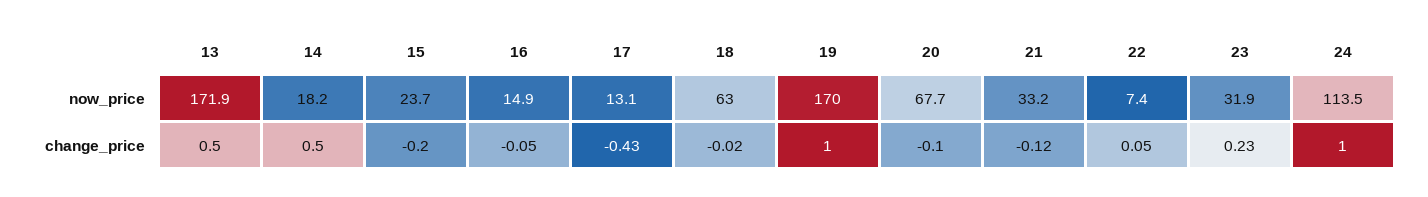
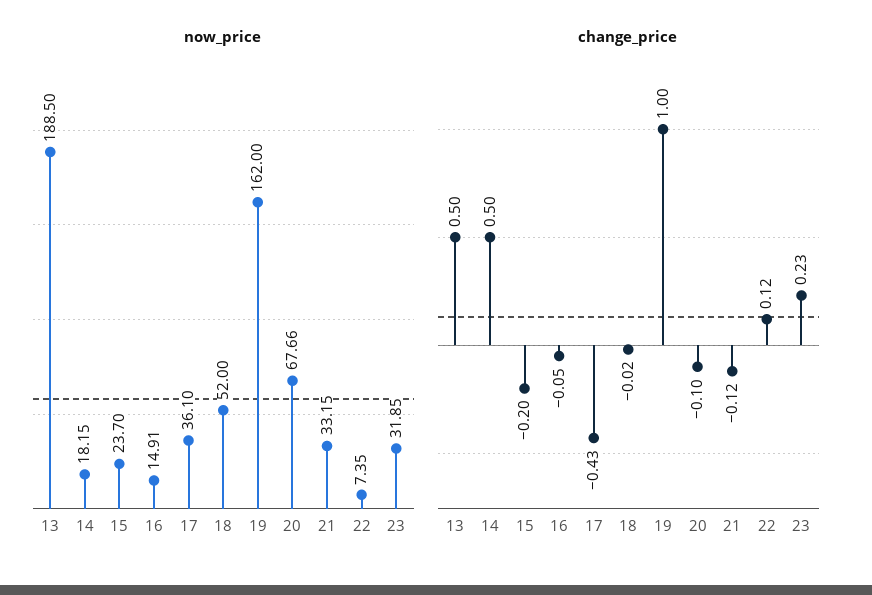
now_price, 13: 171.9 -> 188.5
now_price, 17: 13.1 -> 36.1
now_price, 18: 63 -> 52
now_price, 19: 170 -> 162
now_price, 24: 113.5 -> none
change_price, 22: 0.05 -> 0.12
change_price, 24: 1 -> none

